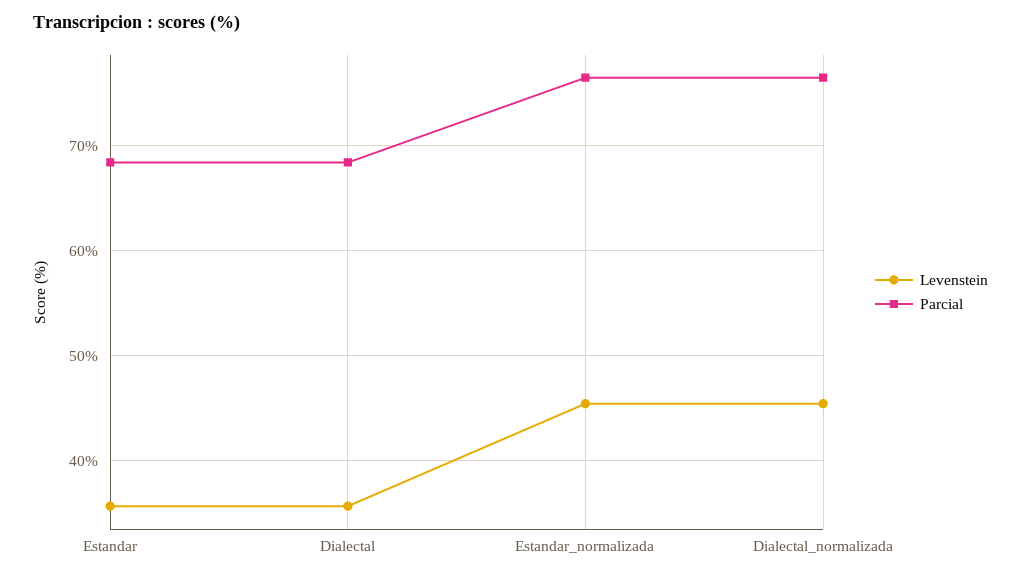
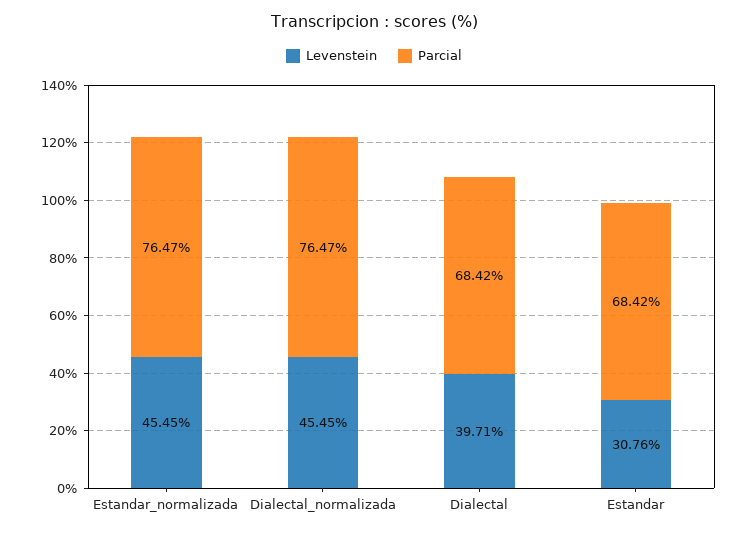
Levenstein, Estandar: 36 -> 30.76
Levenstein, Dialectal: 36 -> 39.71

